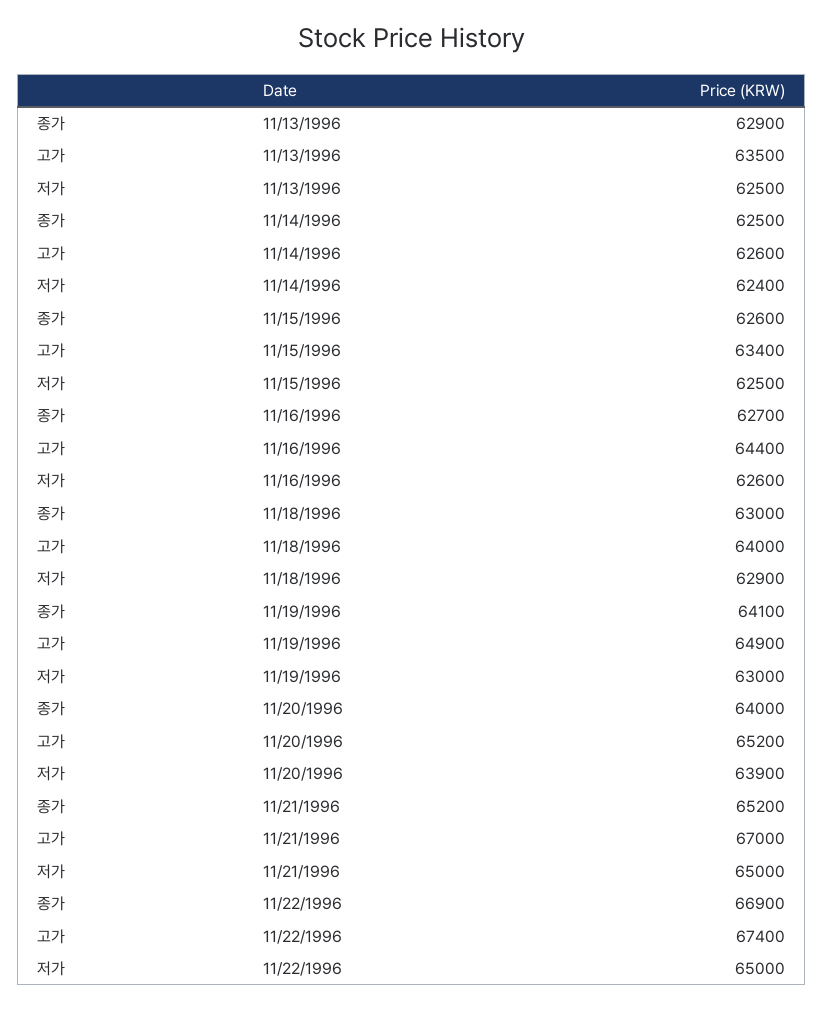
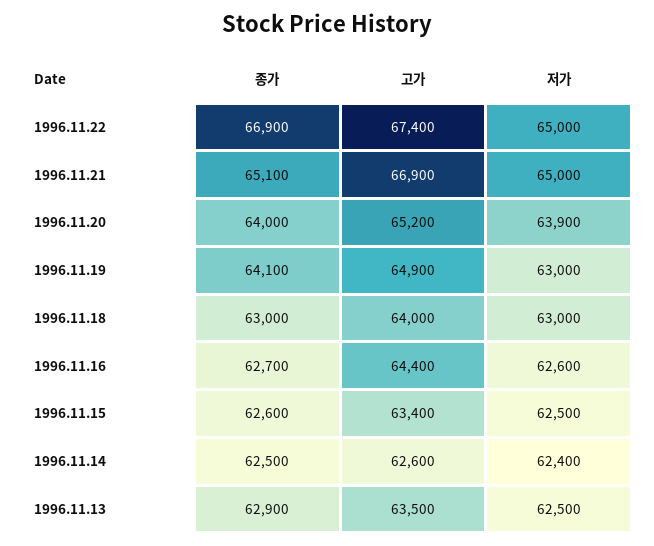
저가, 11/18/1996: 62900 -> 63000
종가, 11/21/1996: 65200 -> 65100
고가, 11/21/1996: 67000 -> 66900

